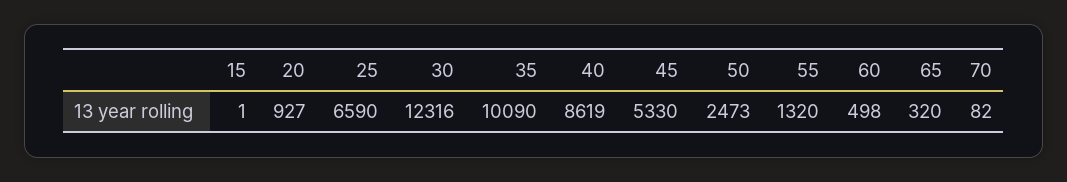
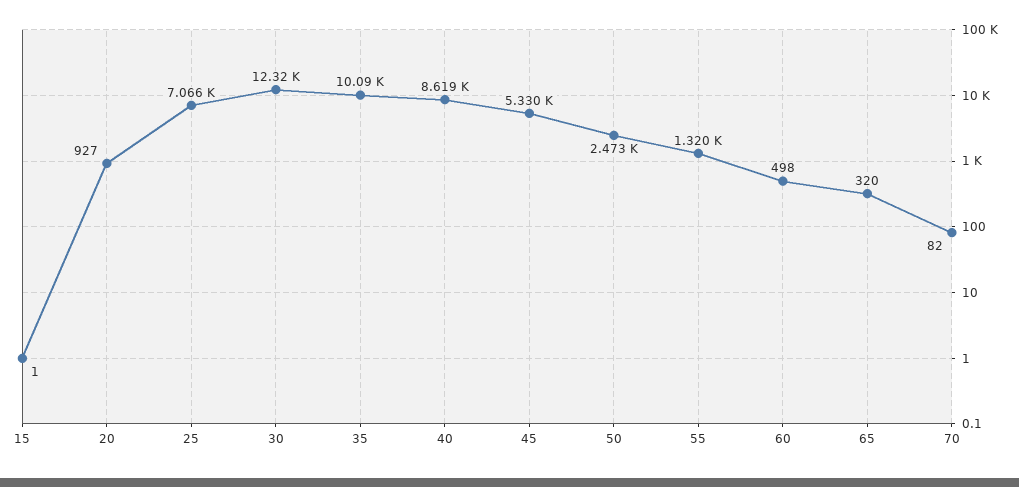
25: 6590 -> 7066

